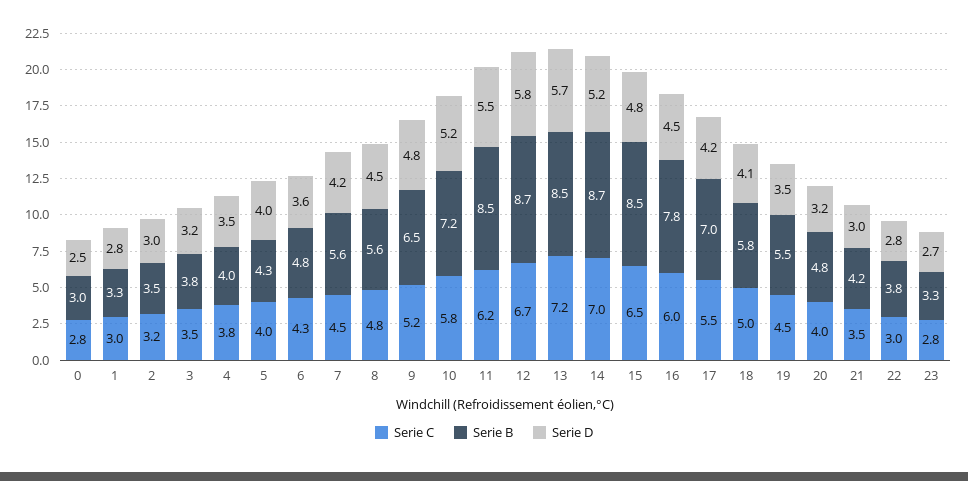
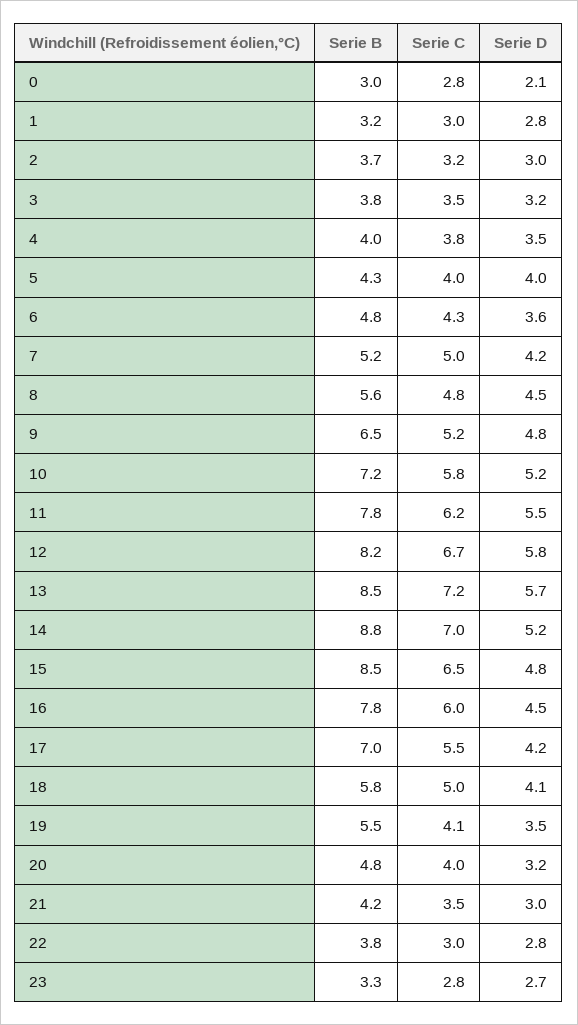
Serie D, 0: 2.5 -> 2.1
Serie B, 1: 3.3 -> 3.2
Serie B, 2: 3.5 -> 3.7
Serie C, 7: 4.5 -> 5
Serie B, 7: 5.6 -> 5.2
Serie B, 11: 8.5 -> 7.8
Serie B, 12: 8.7 -> 8.2
Serie B, 14: 8.7 -> 8.8
Serie C, 19: 4.5 -> 4.1

